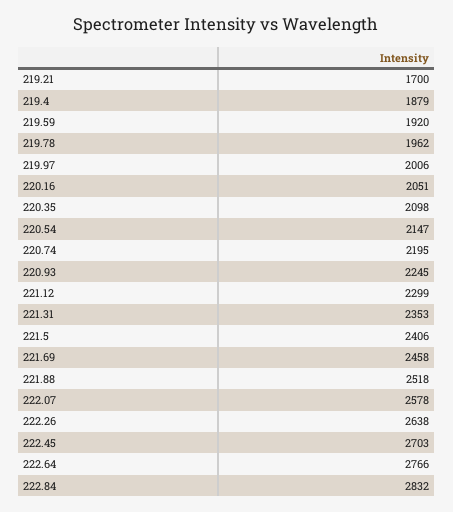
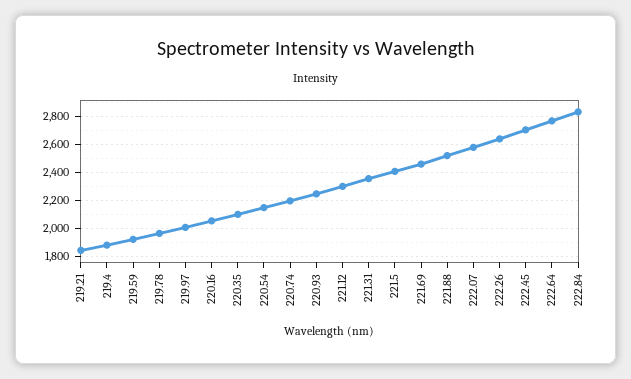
219.21: 1700 -> 1850

